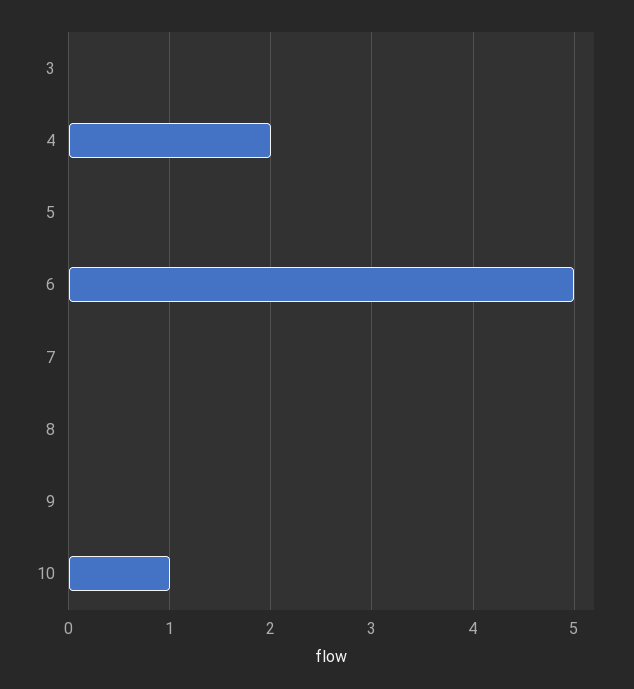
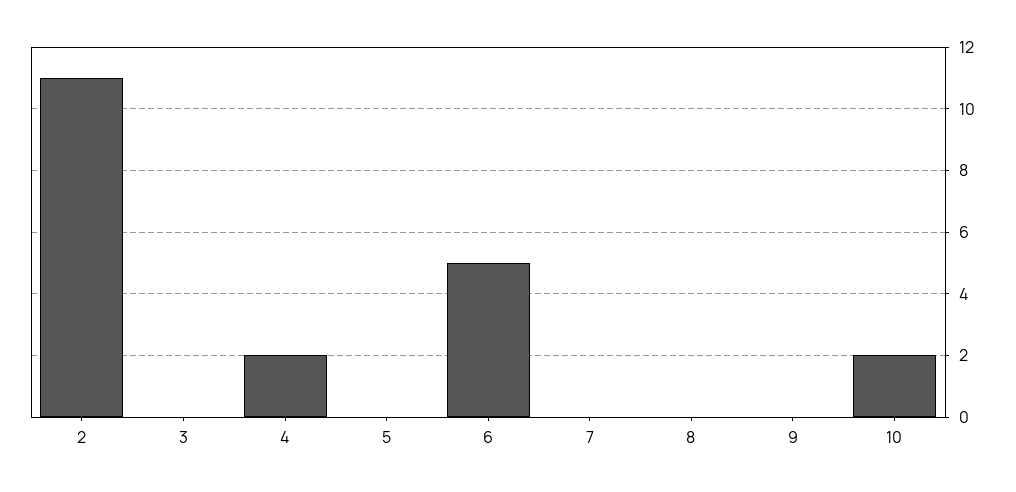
10: 1 -> 2
2: none -> 11

